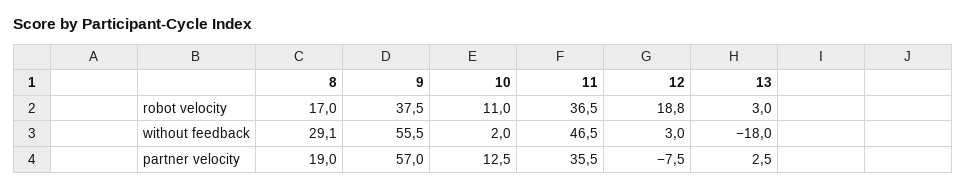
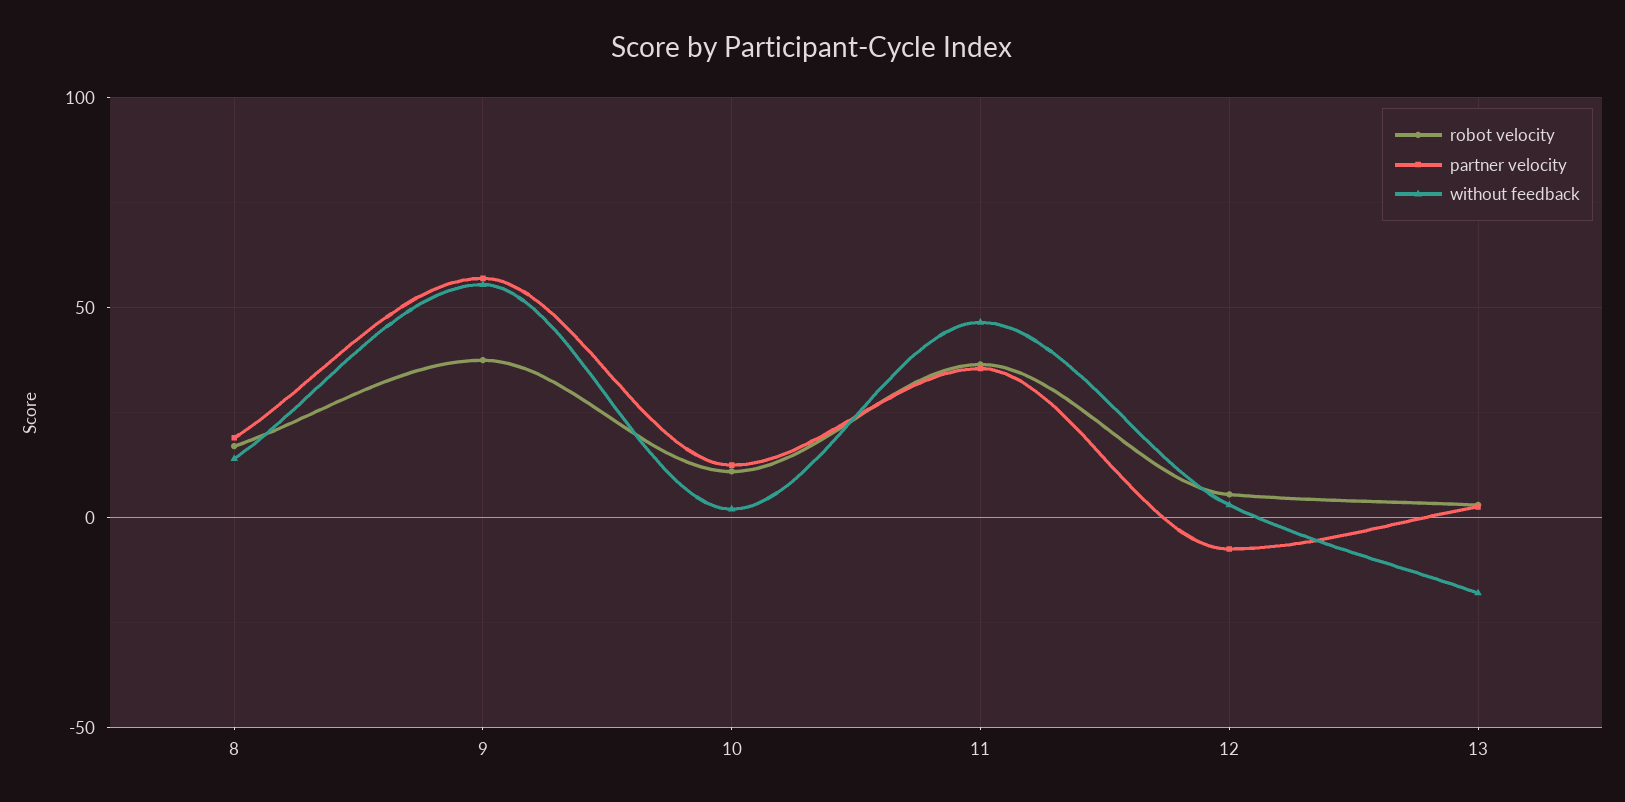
robot velocity, 12: 18.8 -> 5
without feedback, 8: 29.1 -> 15

